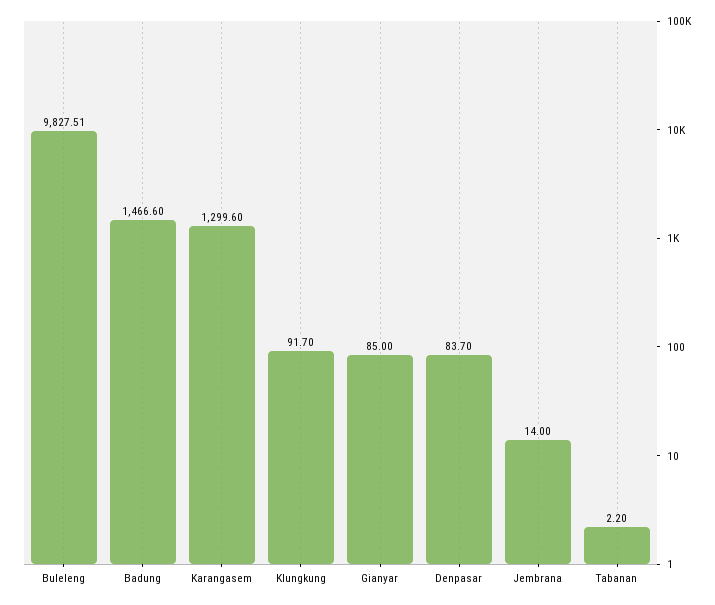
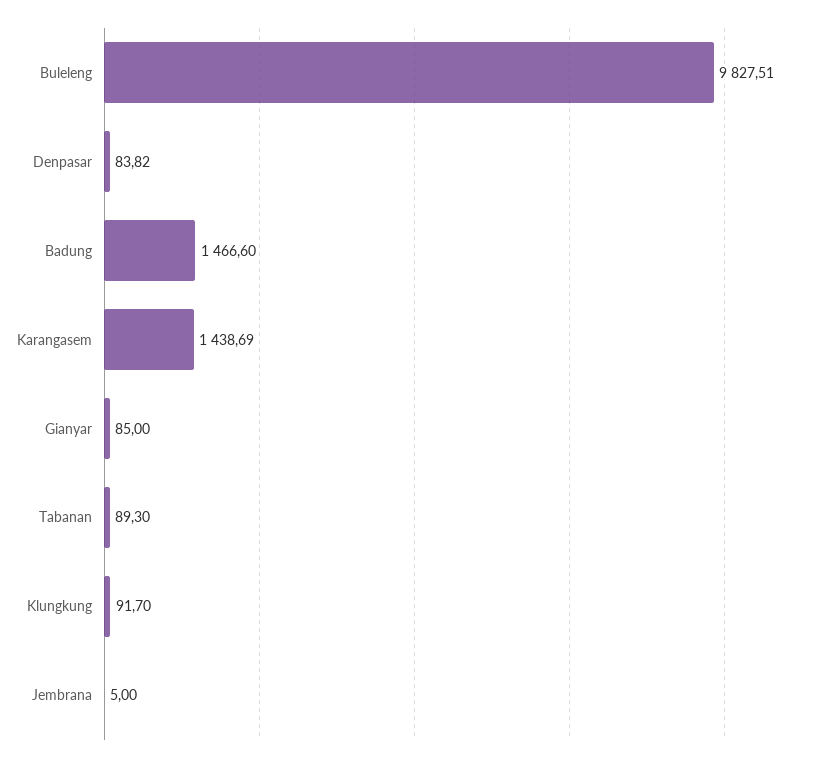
Karangasem: 1299.6 -> 1438.69
Denpasar: 83.7 -> 83.82
Jembrana: 14 -> 5
Tabanan: 2.2 -> 89.3

